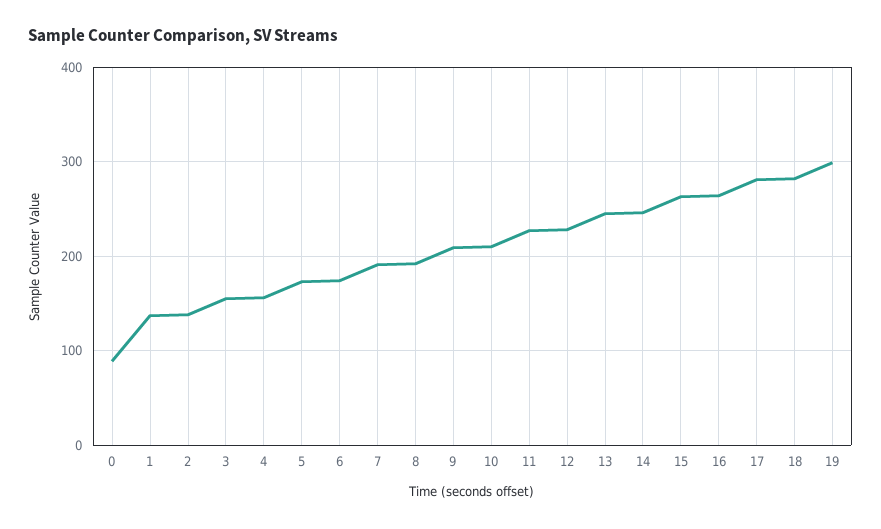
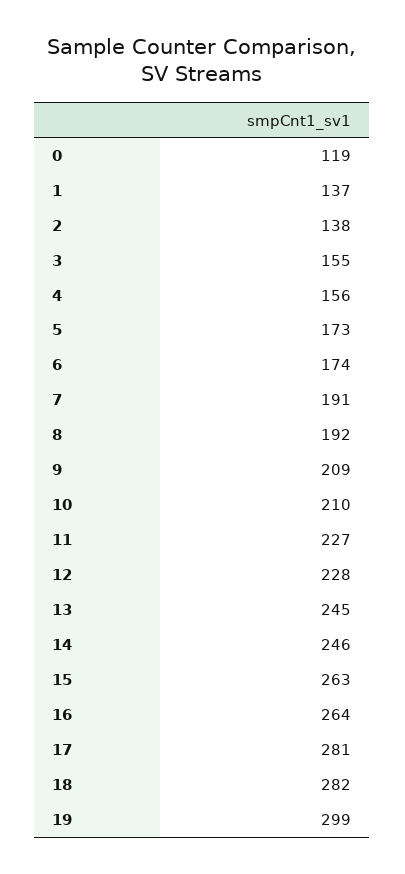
0: 90 -> 119

